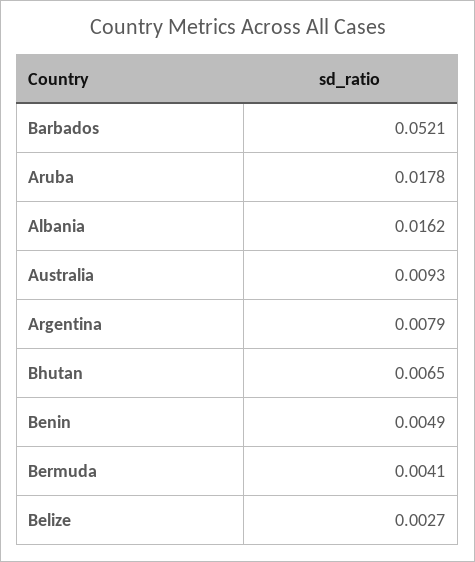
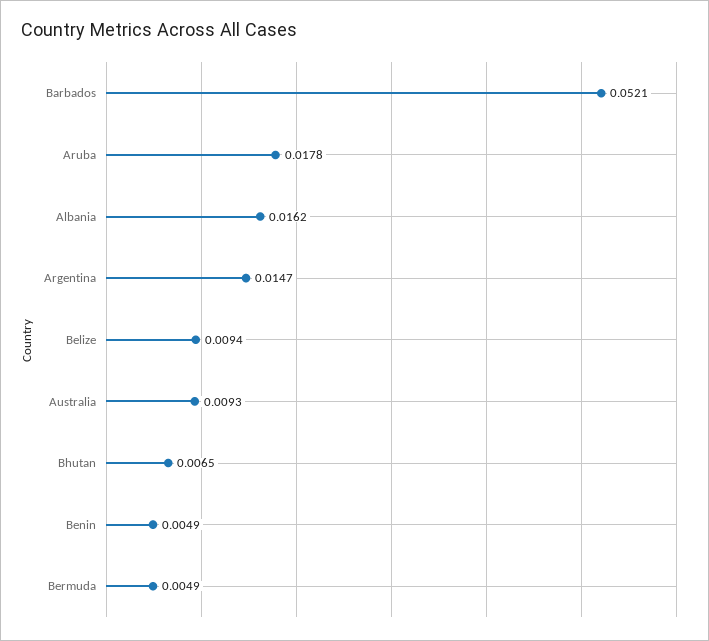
Argentina: 0.0079 -> 0.0147
Bermuda: 0.0041 -> 0.0049
Belize: 0.0027 -> 0.0094

